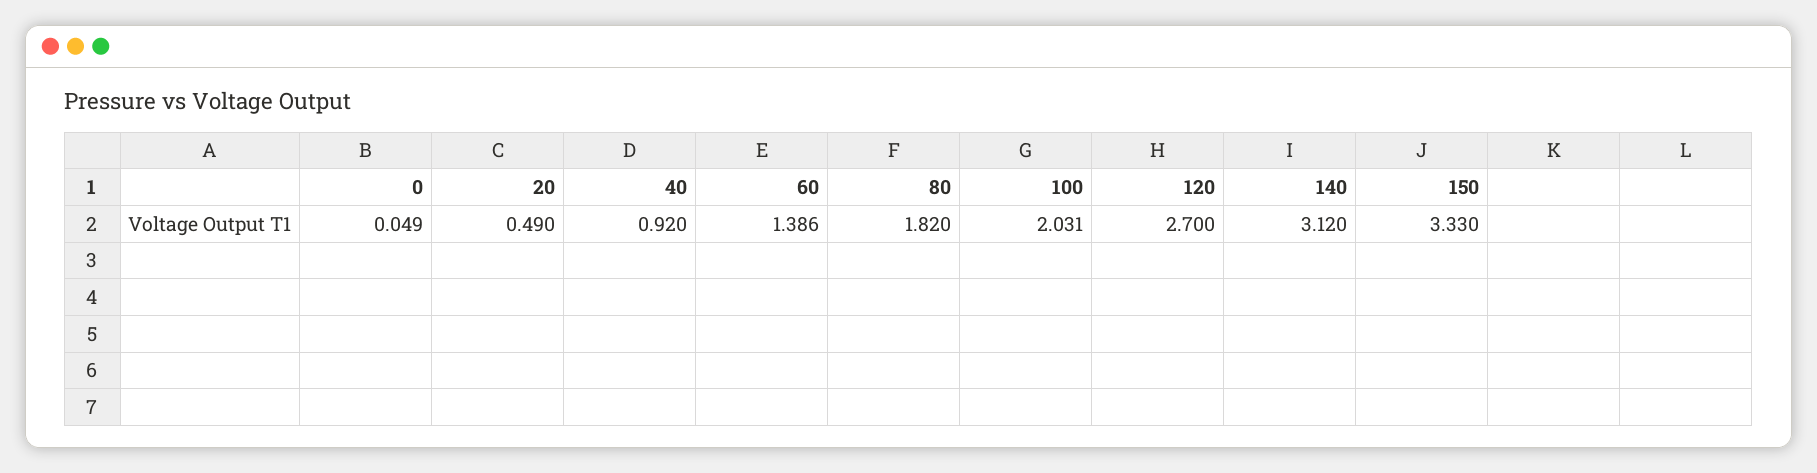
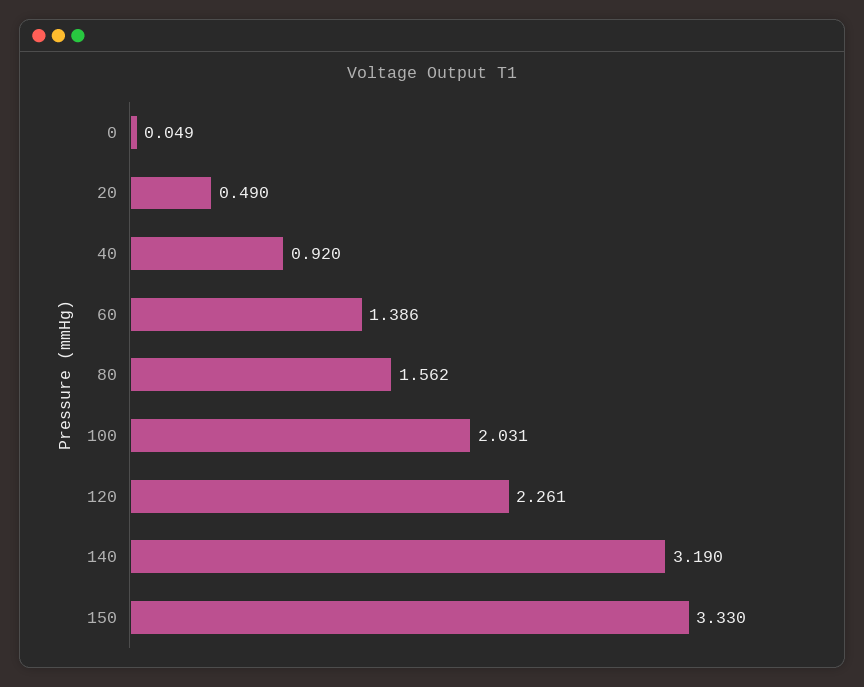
80: 1.82 -> 1.562
120: 2.7 -> 2.261
140: 3.12 -> 3.19

